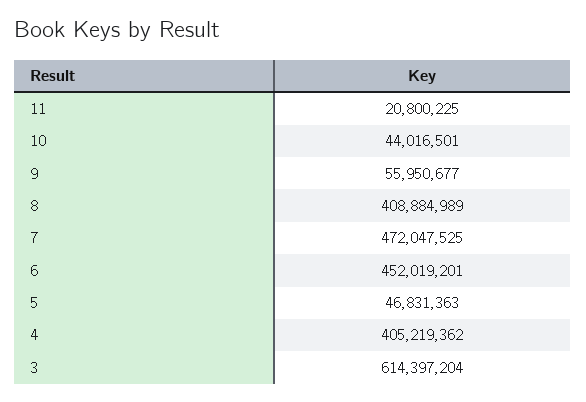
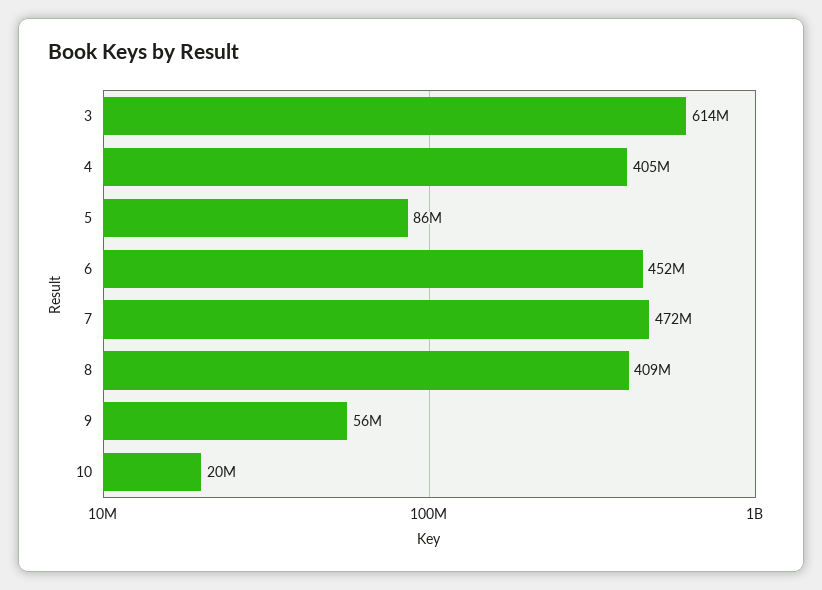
11: 20800225 -> none
10: 44016501 -> 20000000
5: 46831363 -> 86000000

